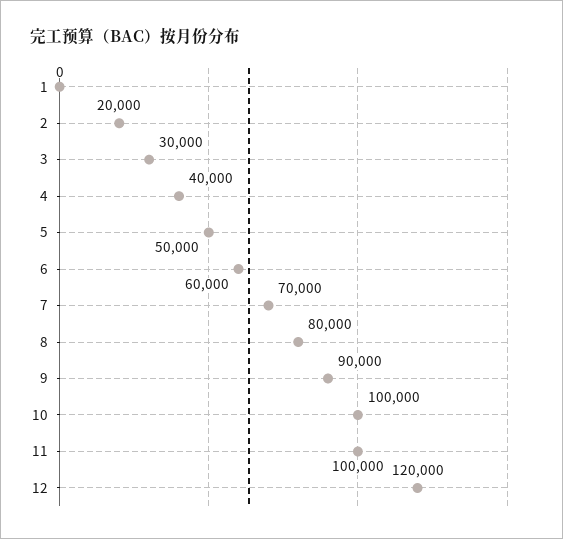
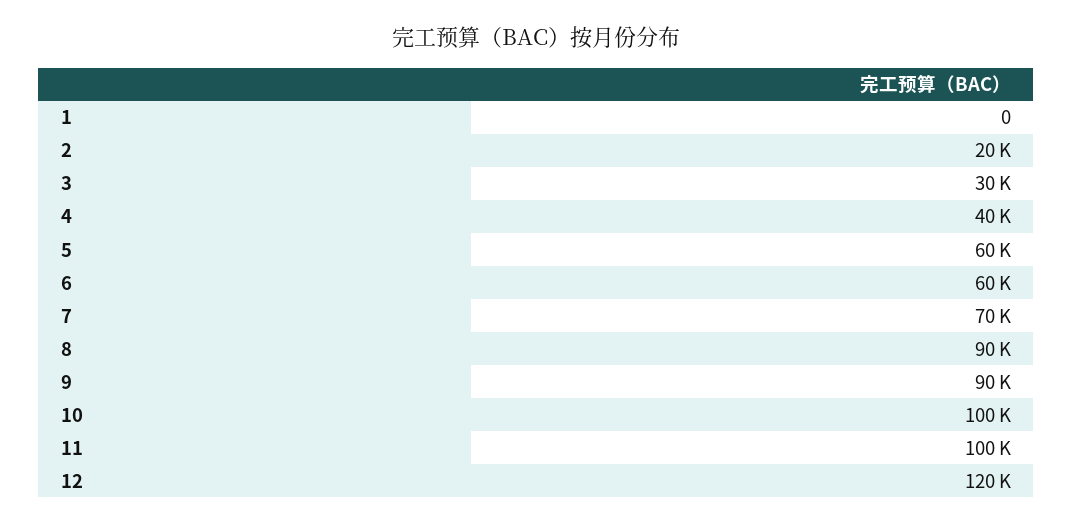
5: 50000 -> 60000
8: 80000 -> 90000

